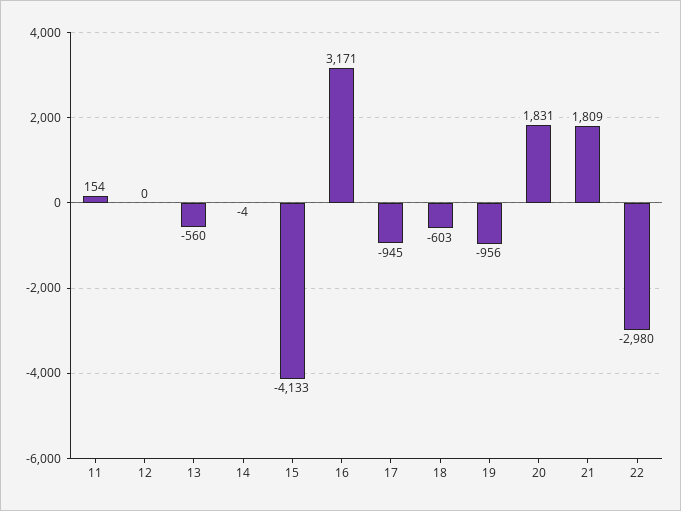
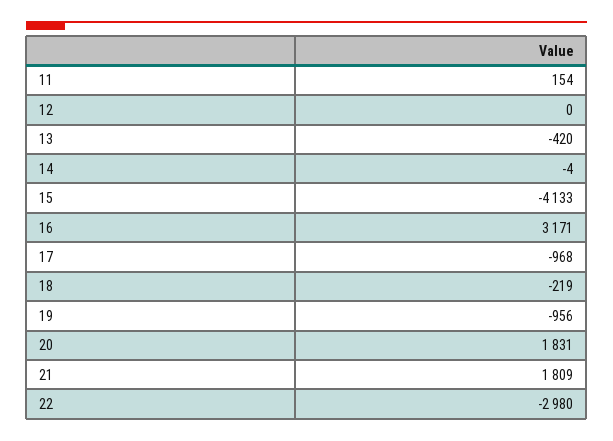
13: -560 -> -420
17: -945 -> -968
18: -603 -> -219

